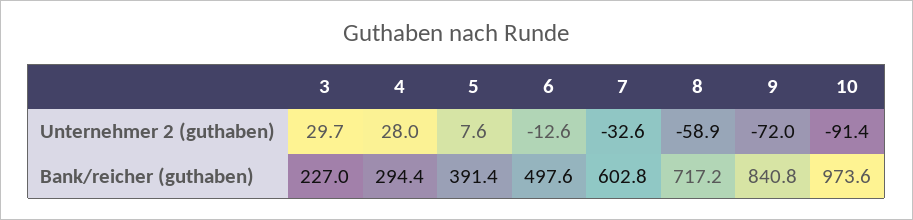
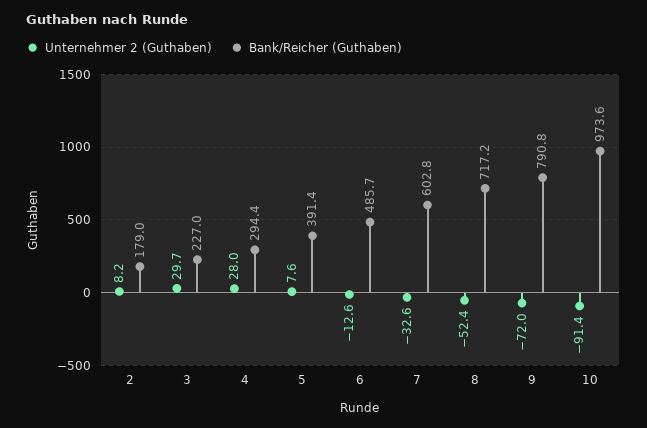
Unternehmer 2 (guthaben), 8: -58.9 -> -52.4
Bank/reicher (guthaben), 6: 497.6 -> 485.7
Bank/reicher (guthaben), 9: 840.8 -> 790.8
Unternehmer 2 (guthaben), 2: none -> 8.2
Bank/reicher (guthaben), 2: none -> 179

